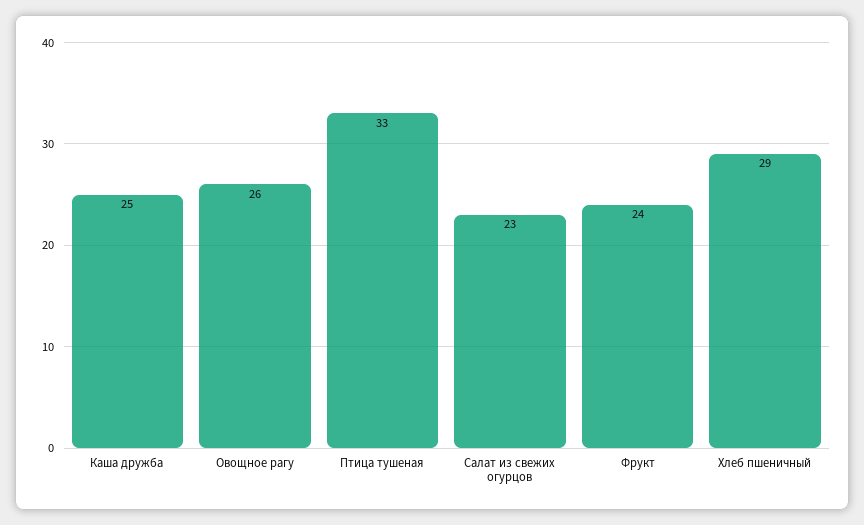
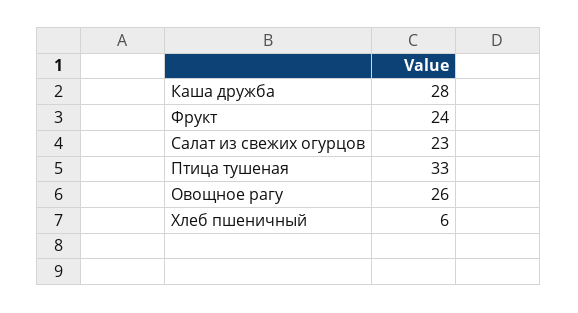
Каша дружба: 25 -> 28
Хлеб пшеничный: 29 -> 6

